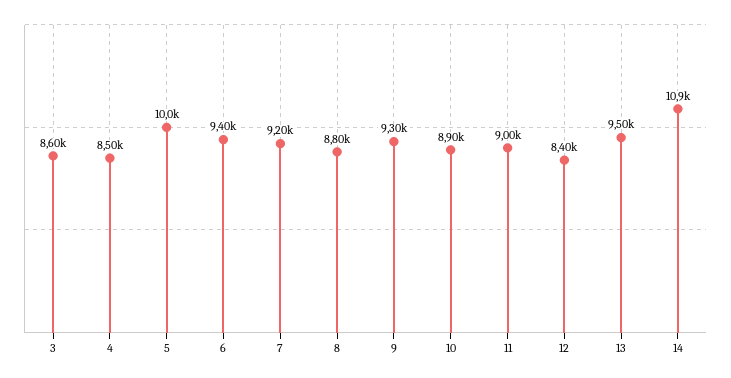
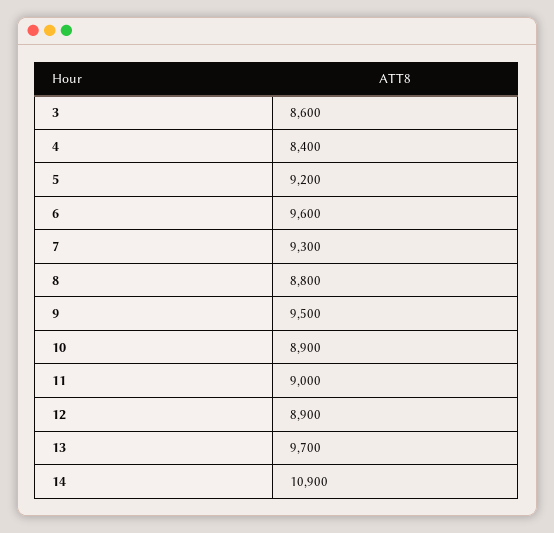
4: 8500 -> 8400
5: 10000 -> 9200
6: 9400 -> 9600
7: 9200 -> 9300
9: 9300 -> 9500
12: 8400 -> 8900
13: 9500 -> 9700

